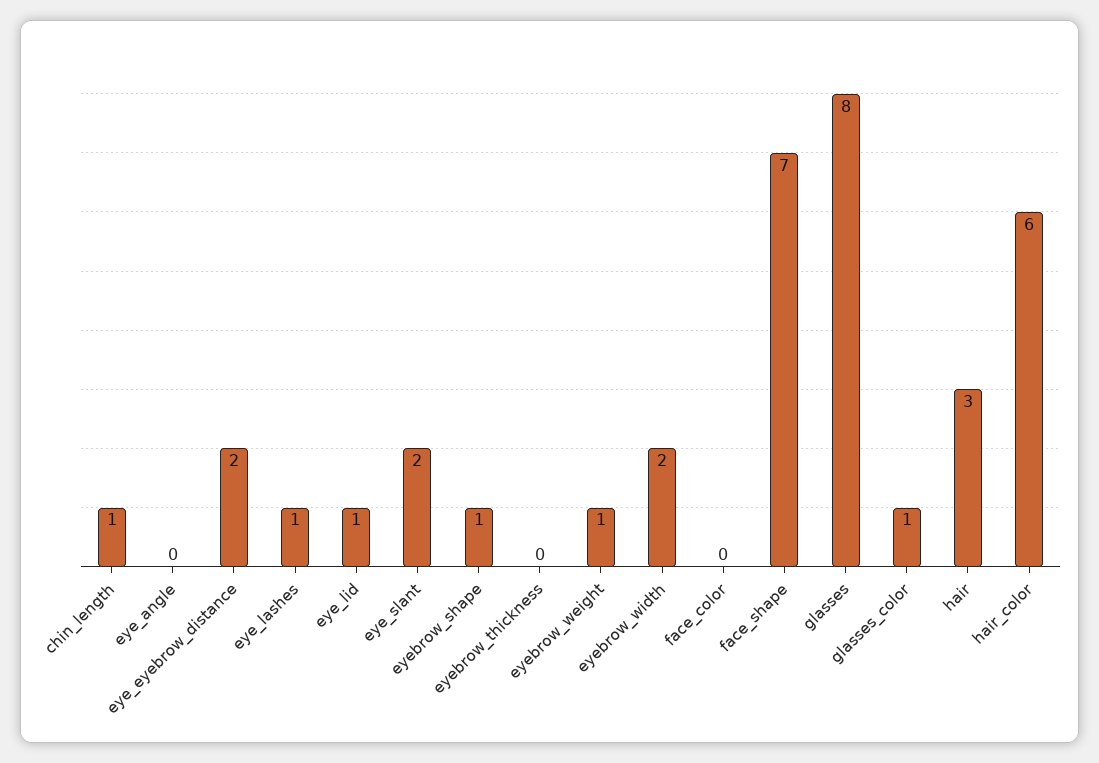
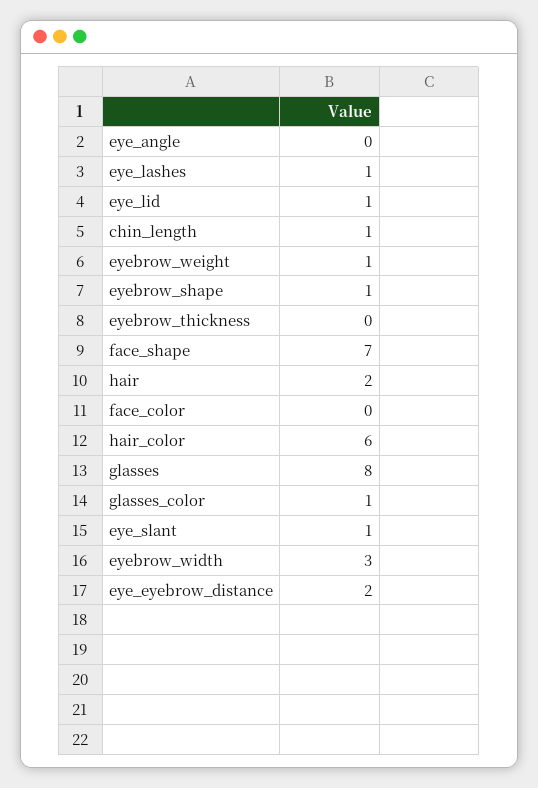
eye_slant: 2 -> 1
eyebrow_width: 2 -> 3
hair: 3 -> 2

